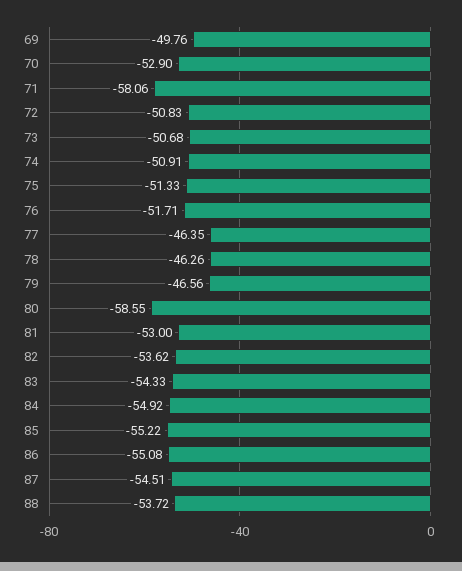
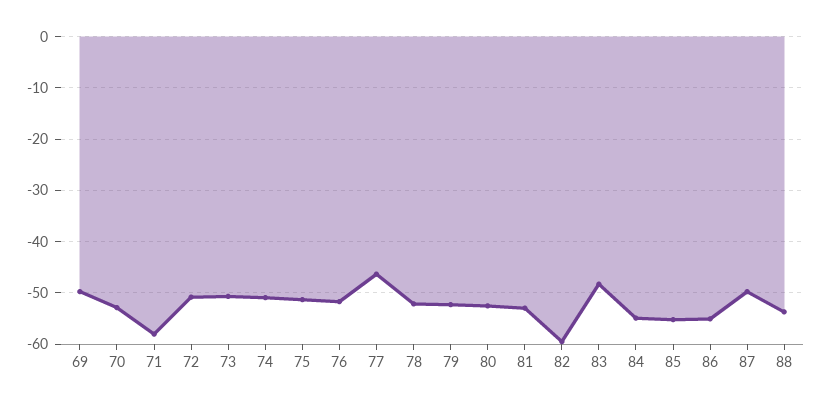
78: -46.26 -> -52
79: -46.56 -> -52
80: -58.55 -> -52
82: -53.62 -> -60
83: -54.33 -> -48
87: -54.51 -> -50

